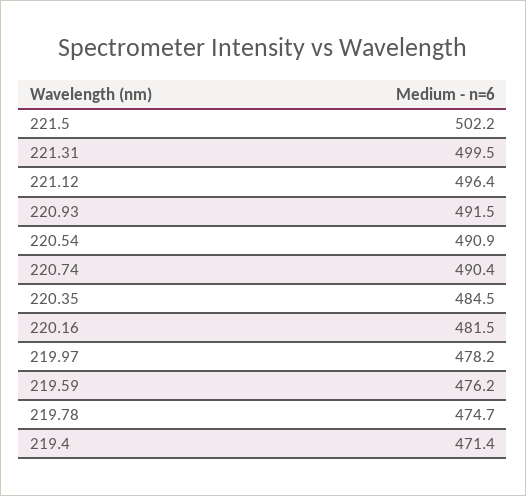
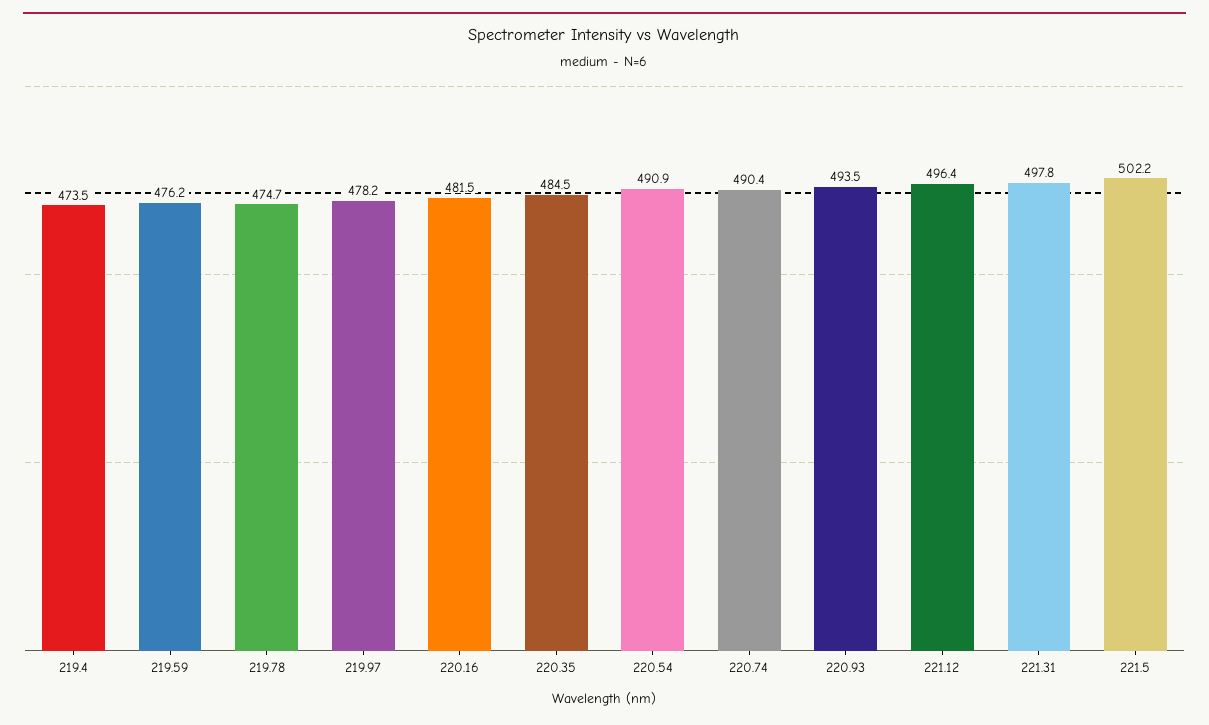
221.31: 499.5 -> 497.8
220.93: 491.5 -> 493.5
219.4: 471.4 -> 473.5

